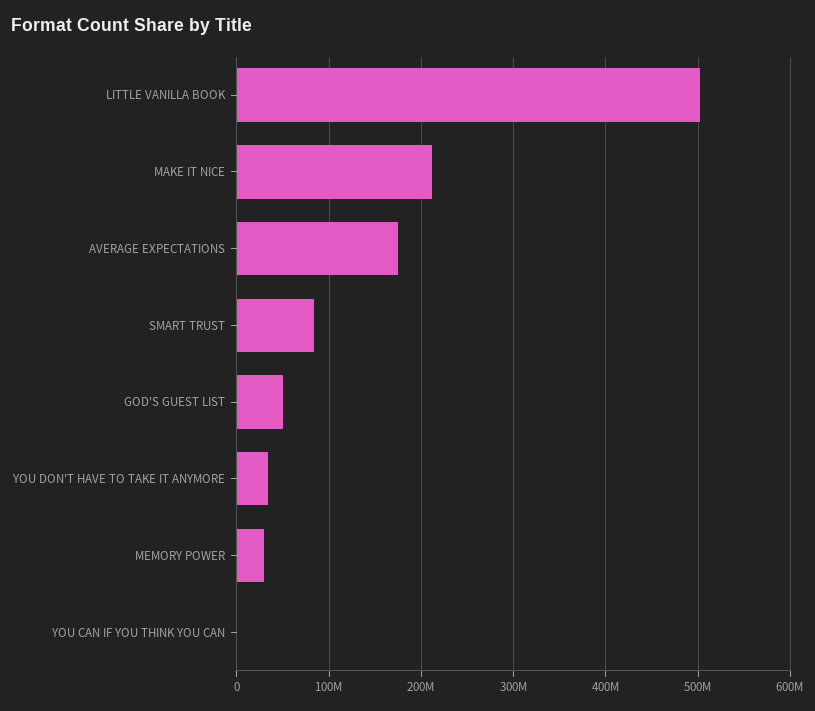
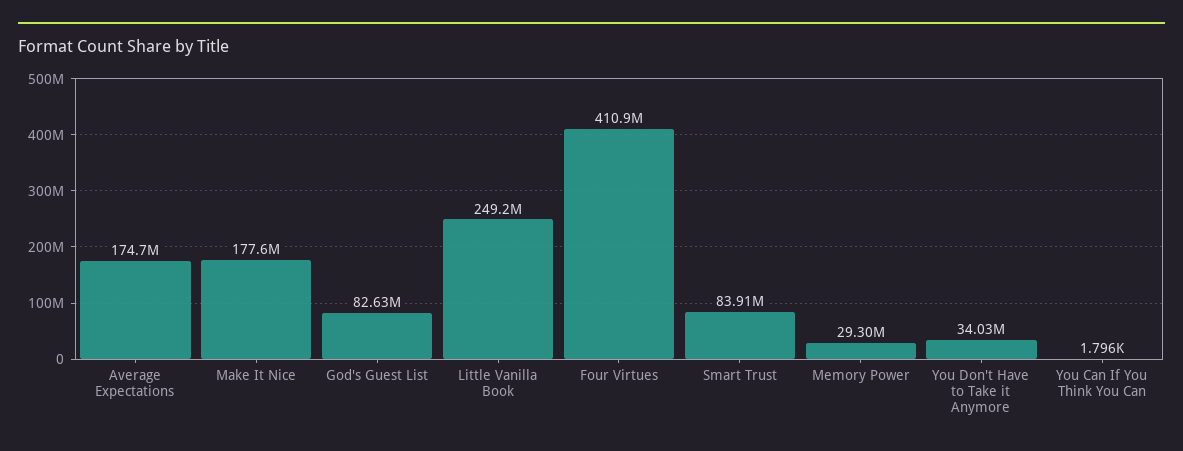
LITTLE VANILLA BOOK: 500000000 -> 249200000
MAKE IT NICE: 210000000 -> 177600000
GOD'S GUEST LIST: 50000000 -> 82630000
Four Virtues: none -> 410900000

